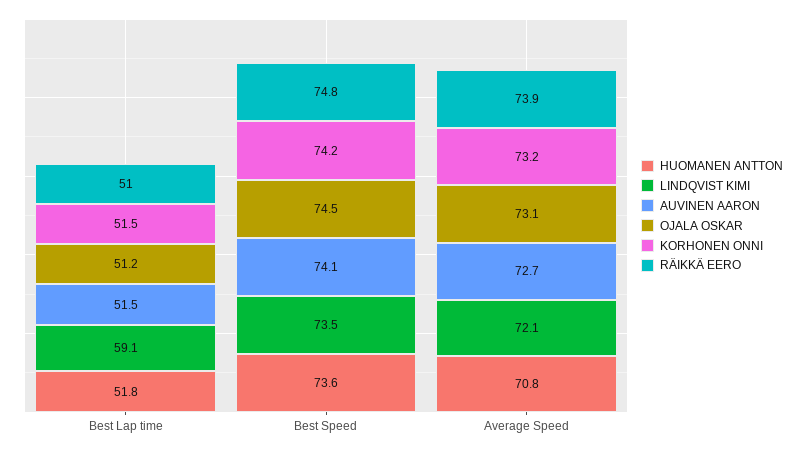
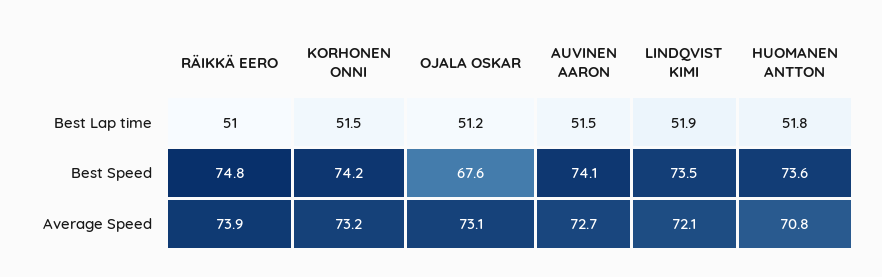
LINDQVIST KIMI, Best Lap time: 59.1 -> 51.9
OJALA OSKAR, Best Speed: 74.5 -> 67.6

